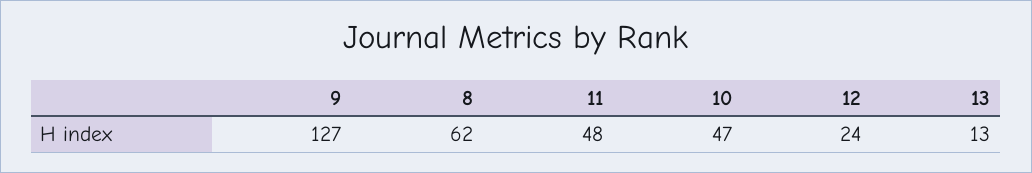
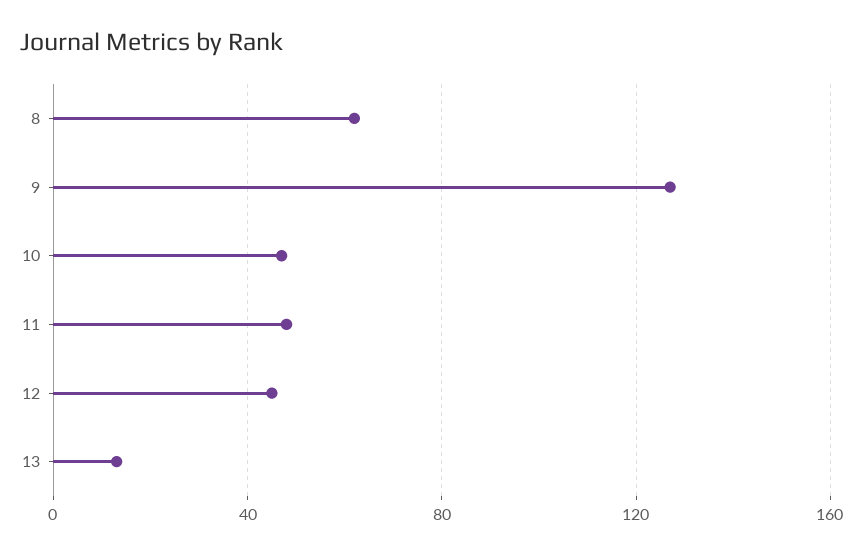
12: 24 -> 45

